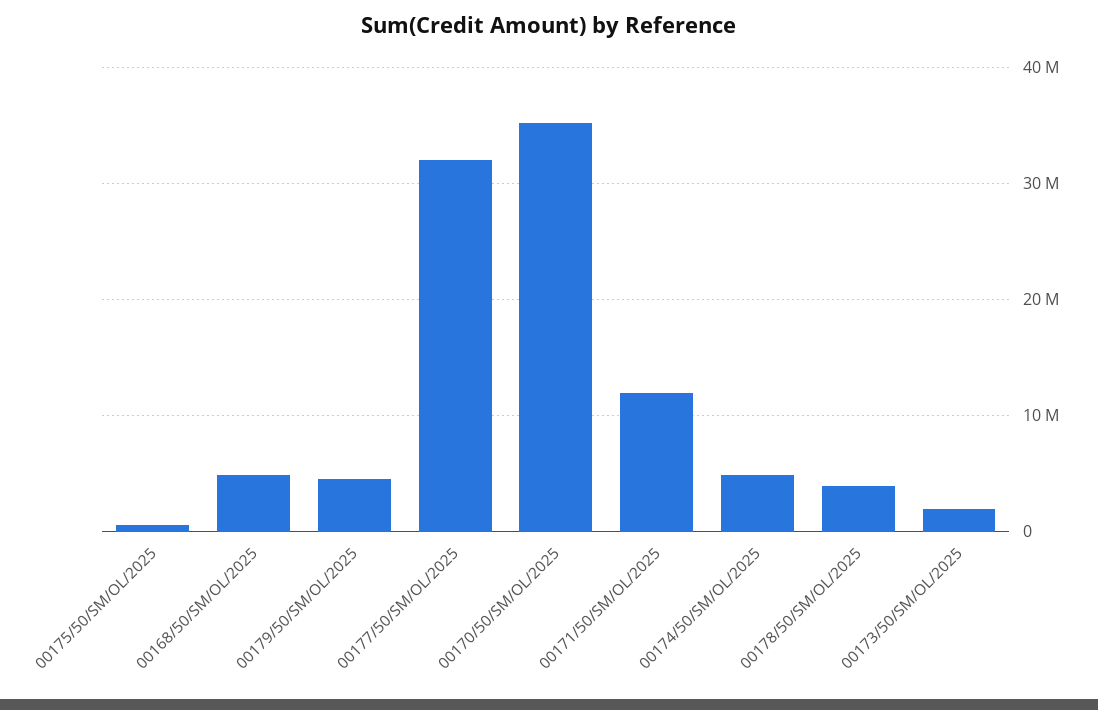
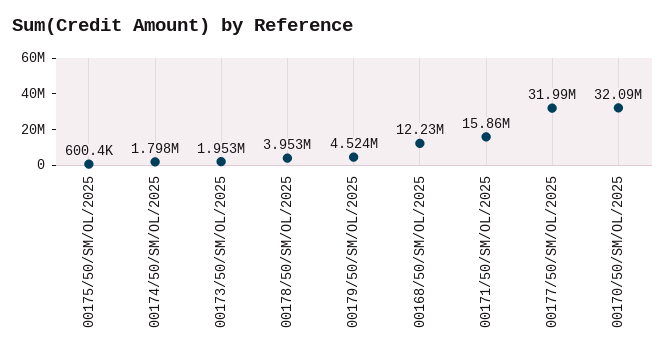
00168/50/SM/OL/2025: 5000000 -> 12230000
00170/50/SM/OL/2025: 35000000 -> 32090000
00171/50/SM/OL/2025: 12000000 -> 15860000
00174/50/SM/OL/2025: 5000000 -> 1798000

